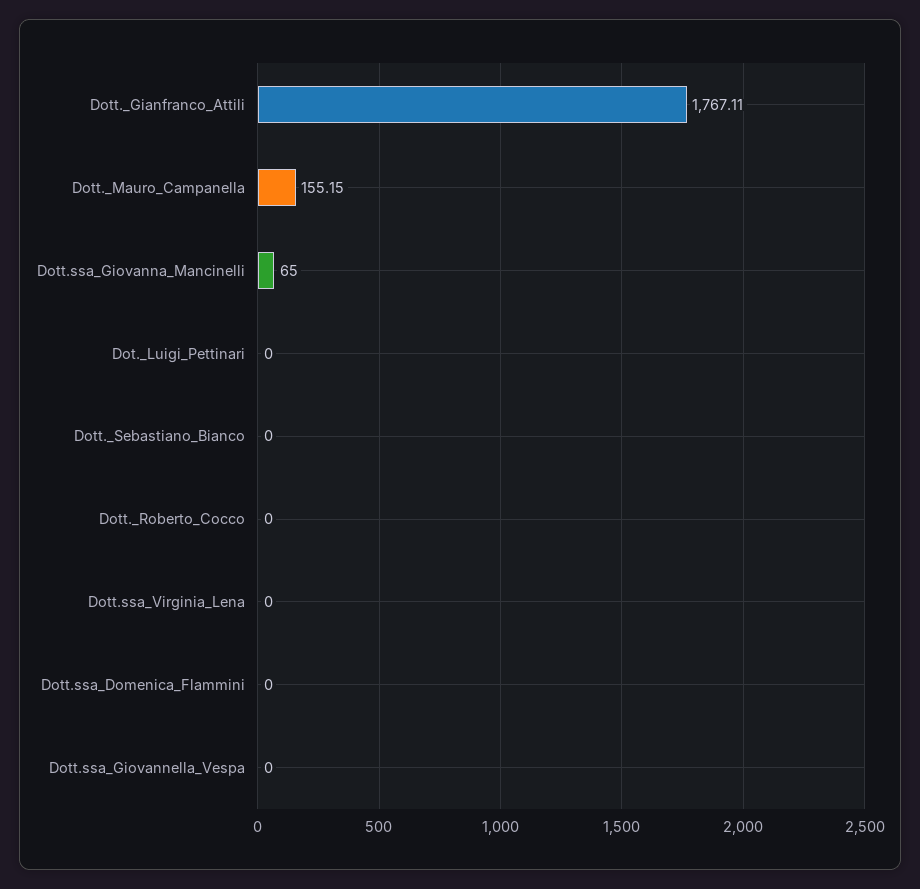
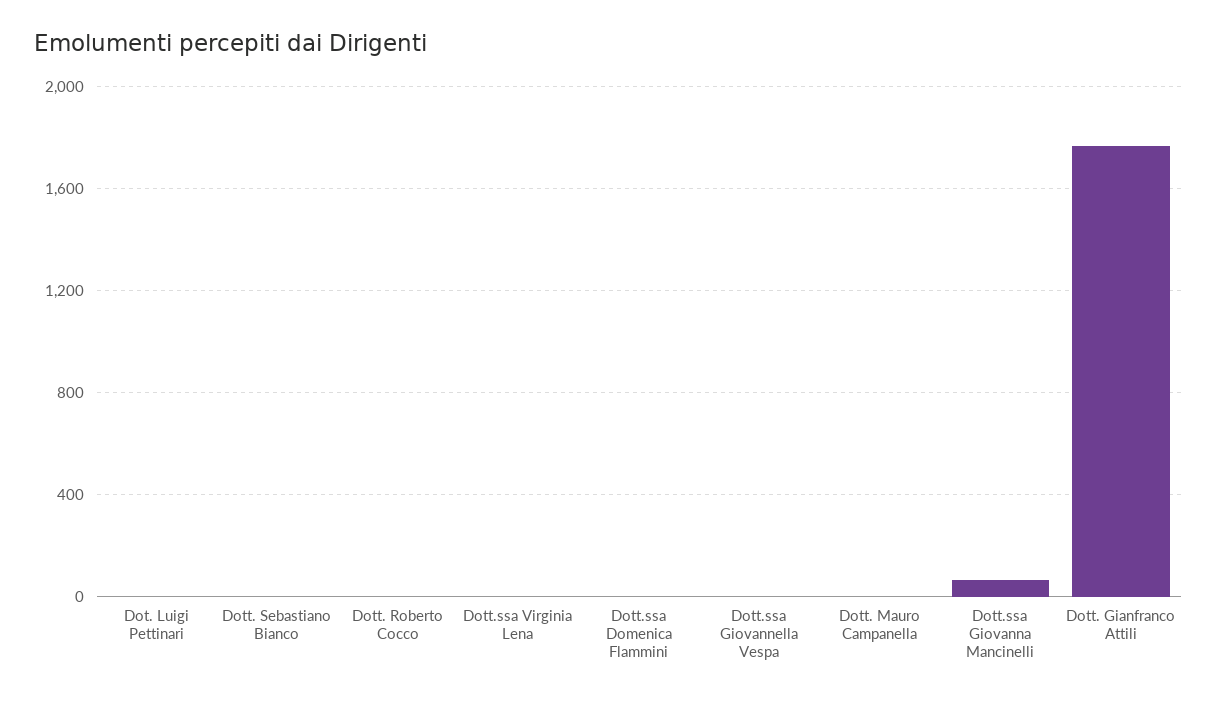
Dott._Mauro_Campanella: 155.15 -> 0

